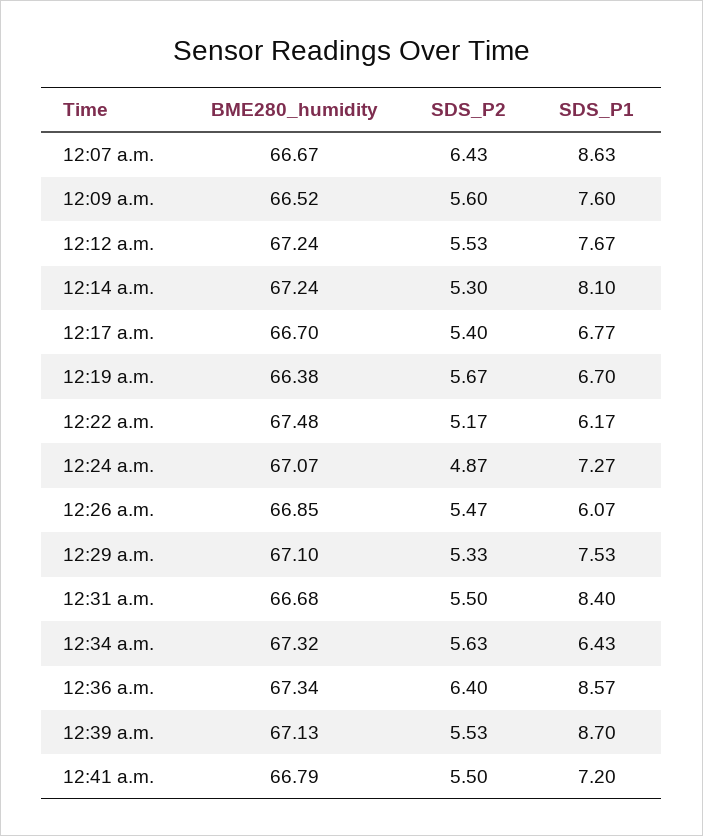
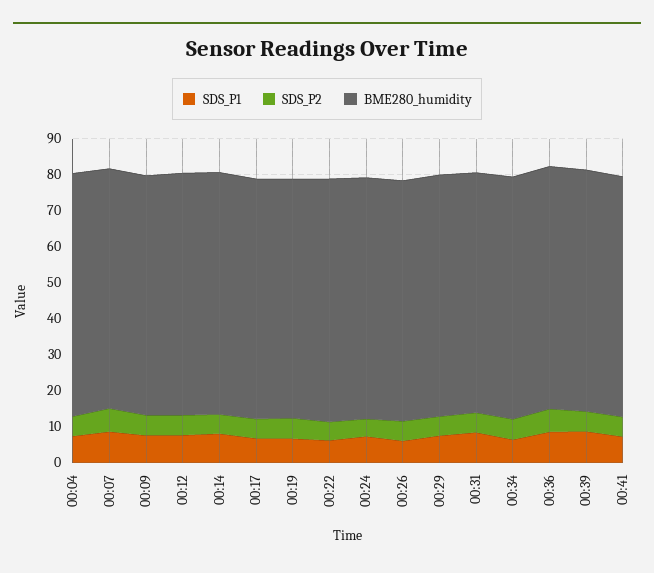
SDS_P1, 00:04: none -> 7.5
SDS_P2, 00:04: none -> 5
BME280_humidity, 00:04: none -> 67.5

